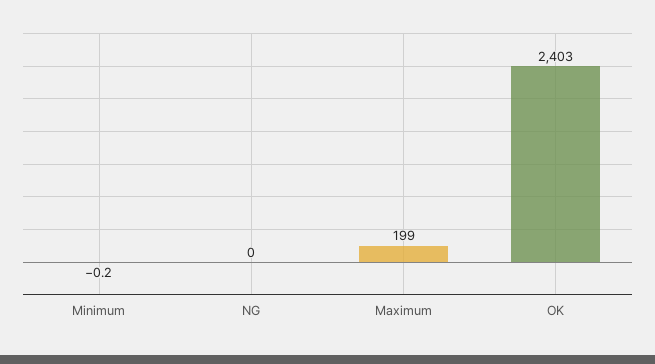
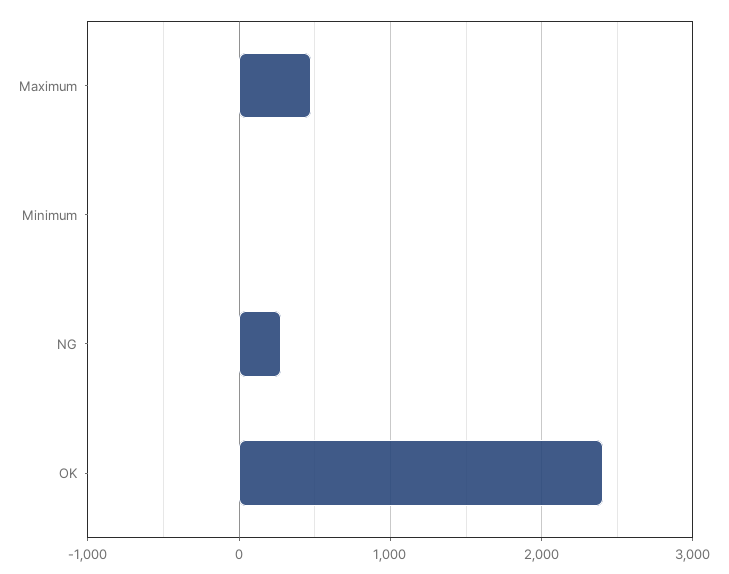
NG: 0 -> 300
Maximum: 199 -> 500

